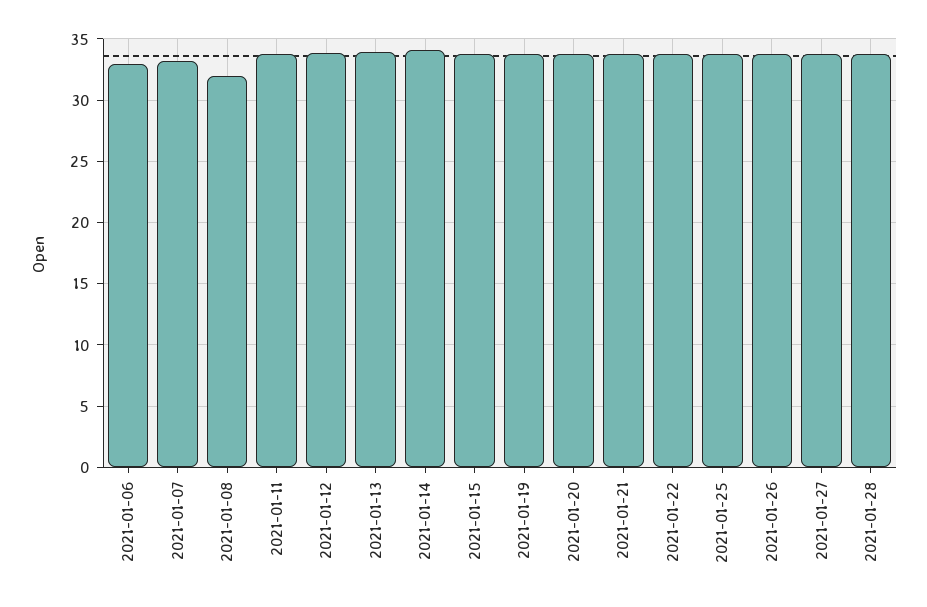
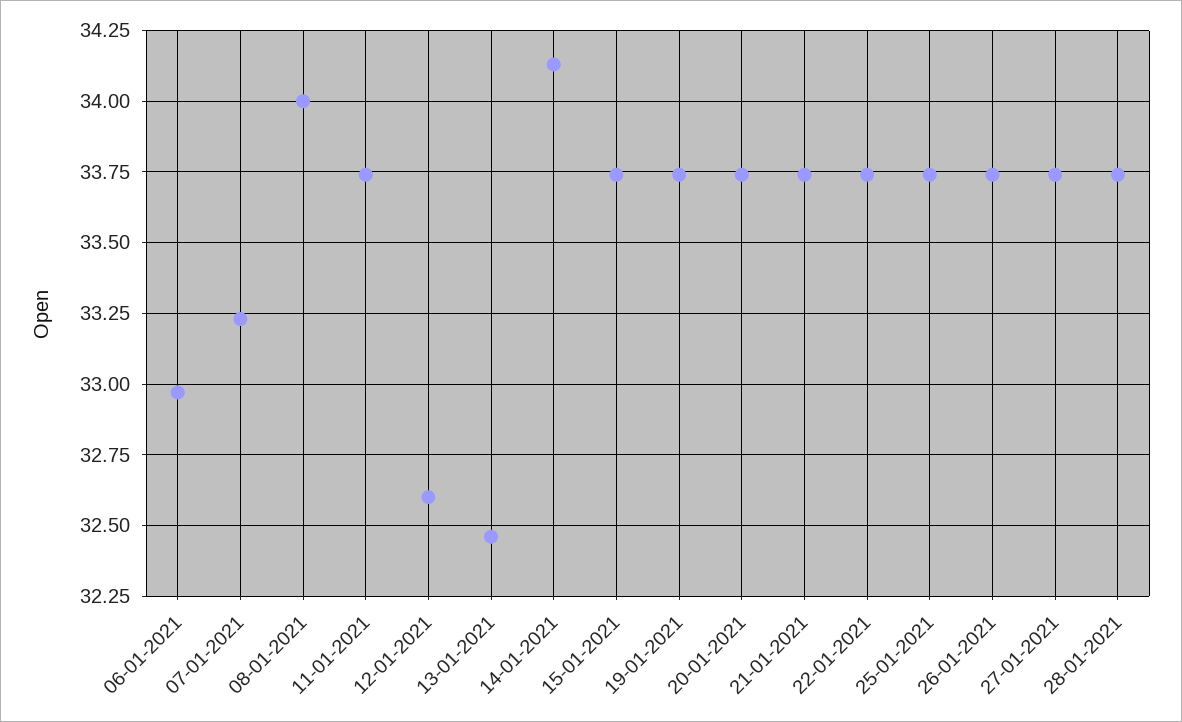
2021-01-08: 32 -> 34
2021-01-12: 34 -> 32.6
2021-01-13: 34 -> 32.45

